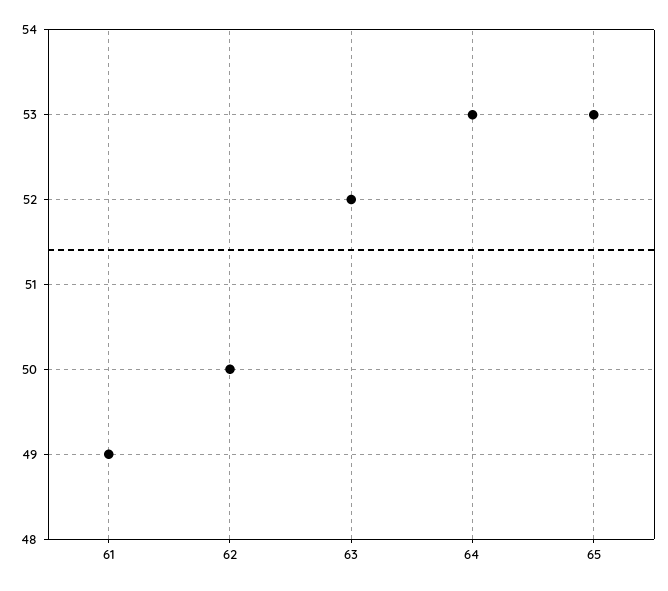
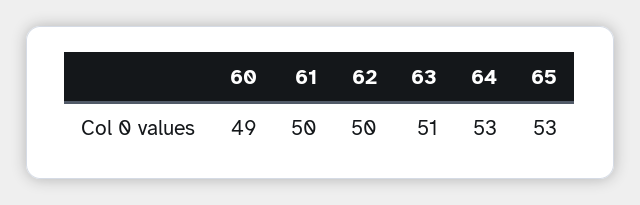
61: 49 -> 50
63: 52 -> 51
60: none -> 49

